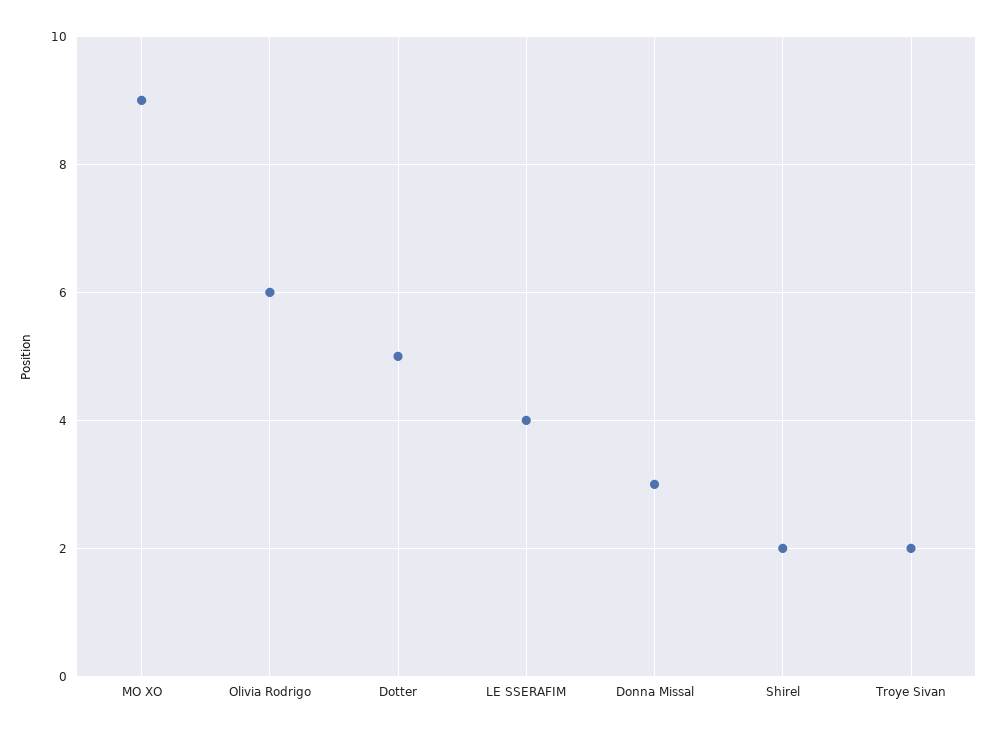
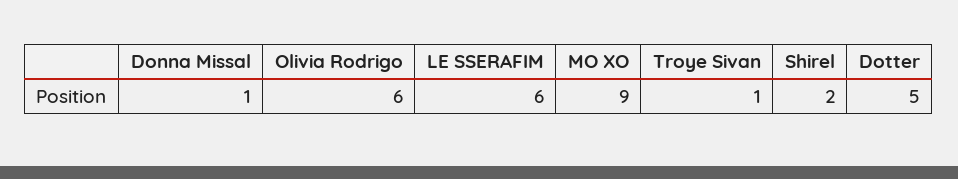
LE SSERAFIM: 4 -> 6
Donna Missal: 3 -> 1
Troye Sivan: 2 -> 1

